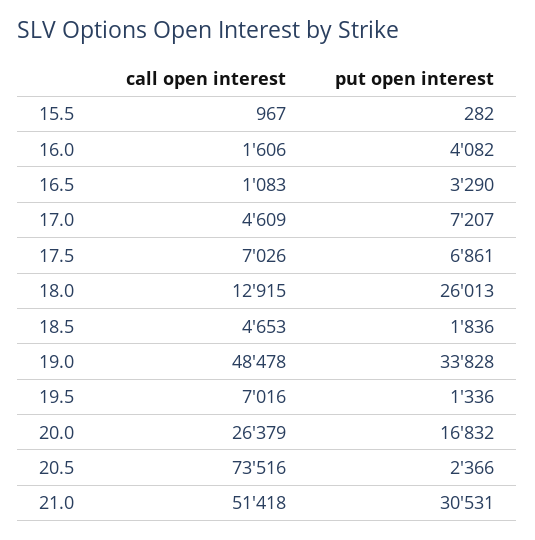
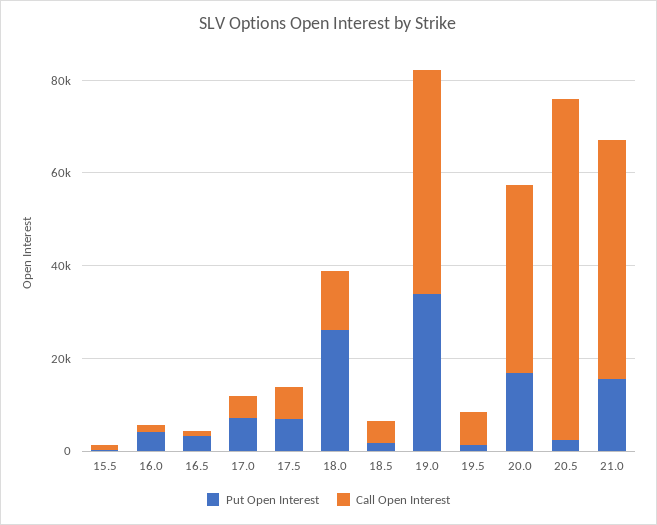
call open interest, 20.0: 26379 -> 40000
put open interest, 21.0: 30531 -> 15000

